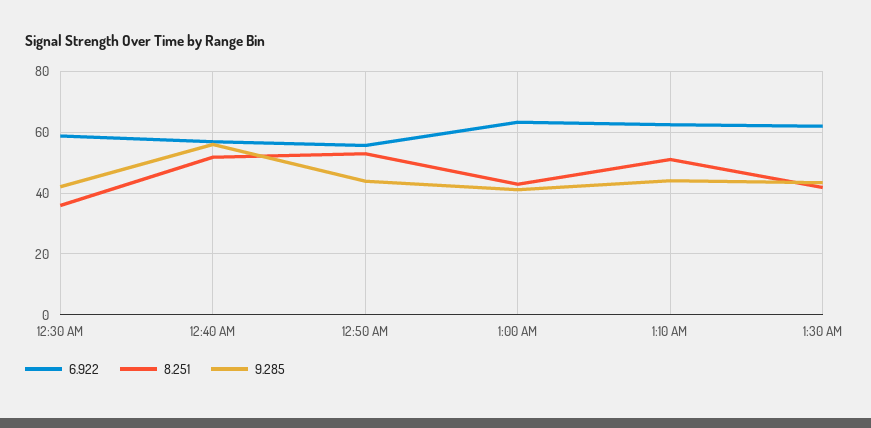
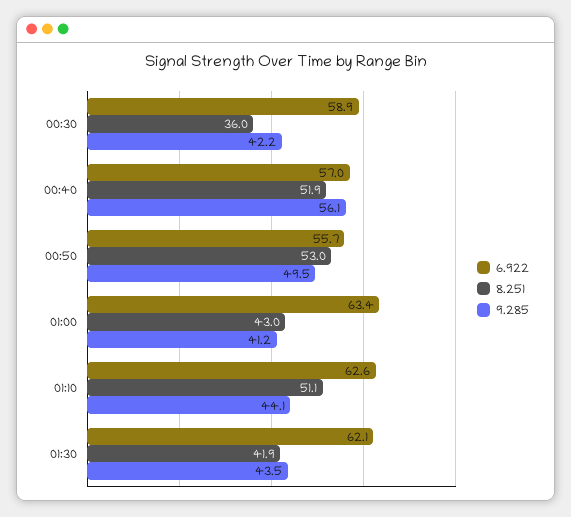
9.285, 12:50 AM: 44 -> 49.5

